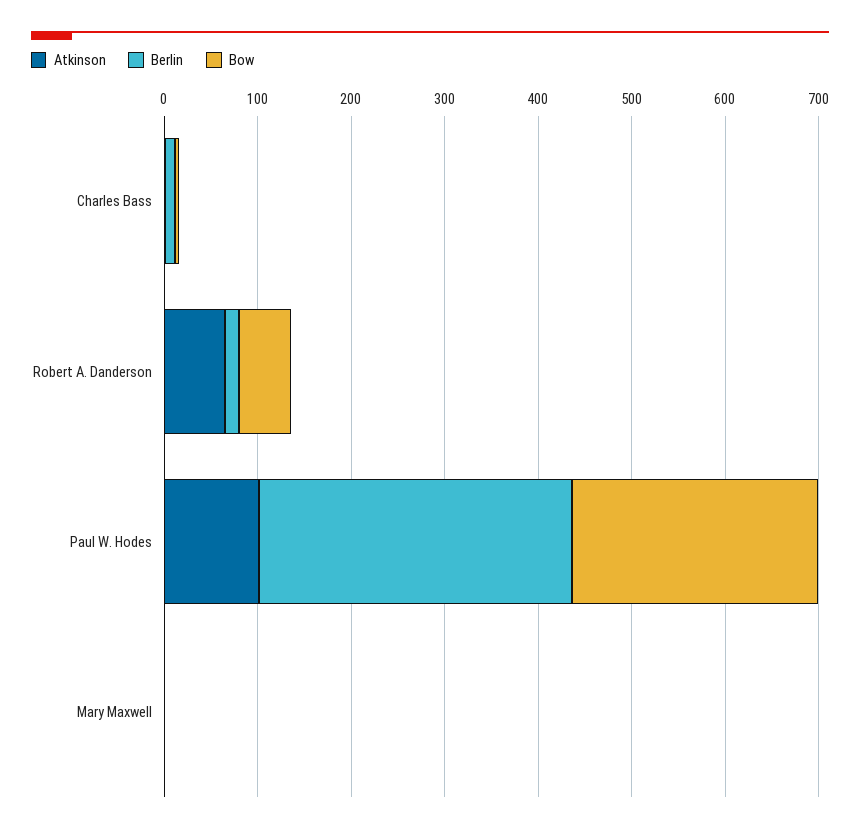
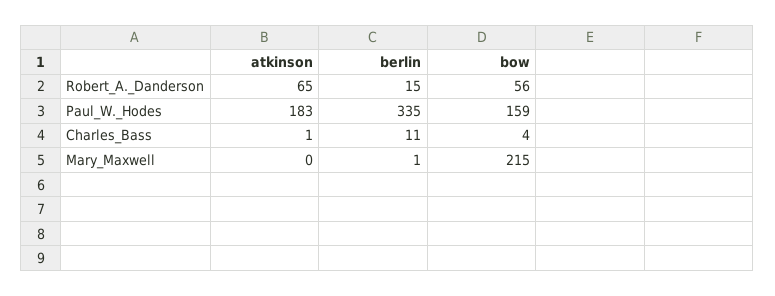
Atkinson, Paul W. Hodes: 100 -> 183
Bow, Paul W. Hodes: 260 -> 159
Bow, Mary Maxwell: 0 -> 215

